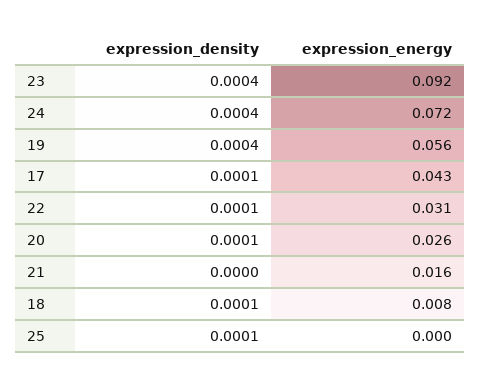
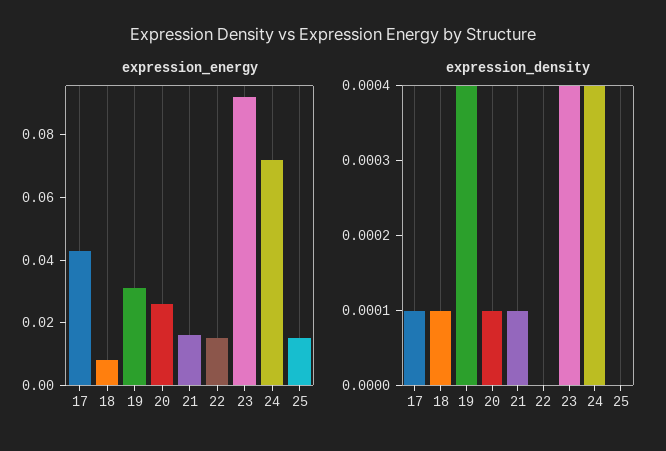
expression_energy, 19: 0.056 -> 0.03
expression_density, 22: 0.0001 -> 0
expression_energy, 22: 0.031 -> 0.015
expression_density, 21: 0 -> 0.0001
expression_density, 25: 0.0001 -> 0
expression_energy, 25: 0 -> 0.015

